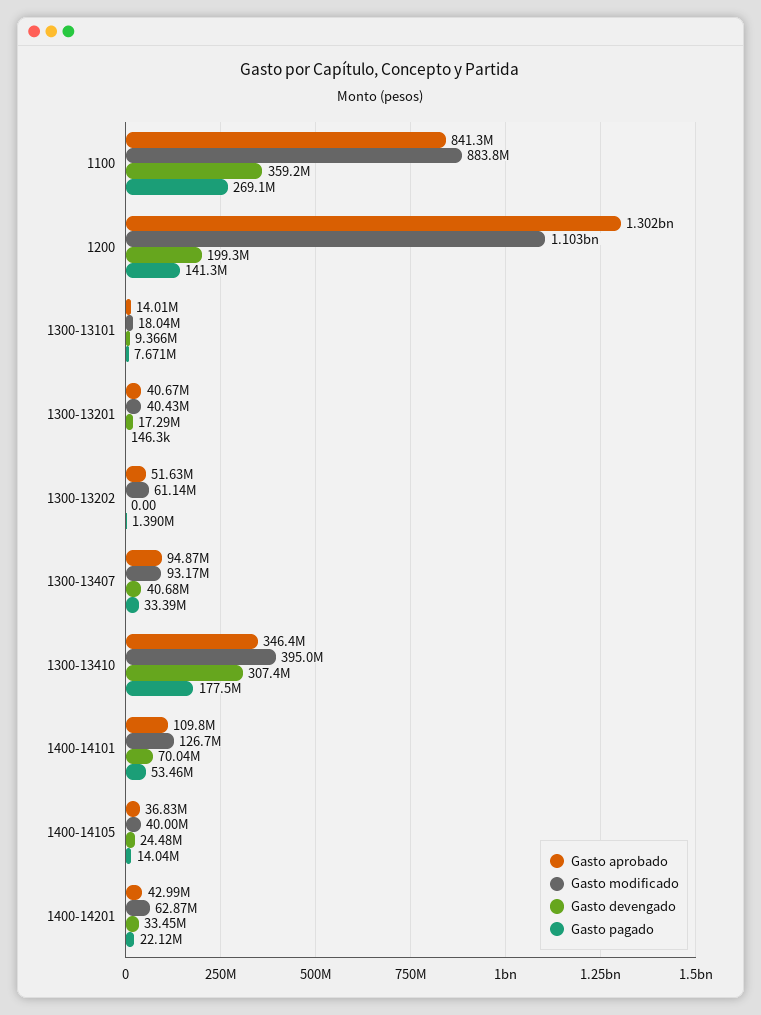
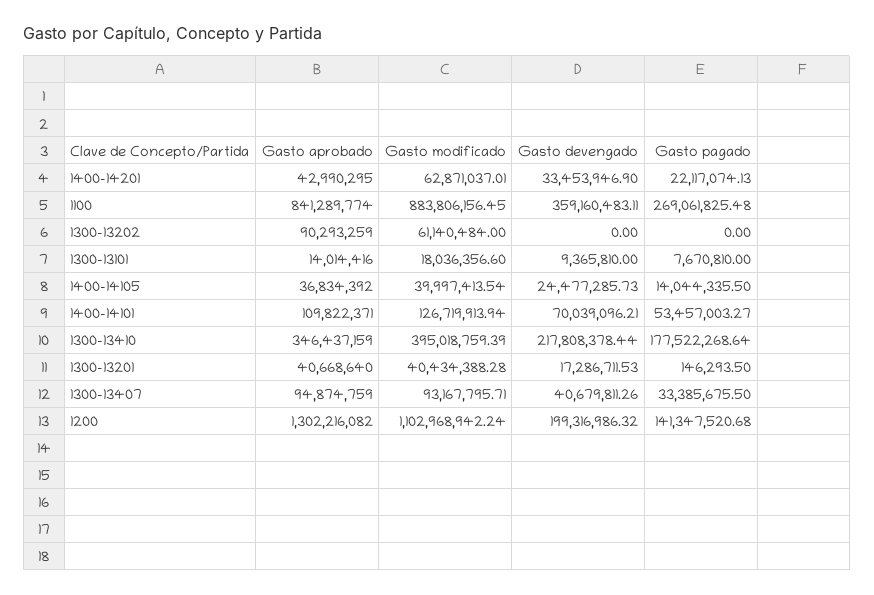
Gasto aprobado, 1300-13202: 51630000 -> 90293259
Gasto pagado, 1300-13202: 1390000 -> 0
Gasto devengado, 1300-13410: 307400000 -> 217808378.44

